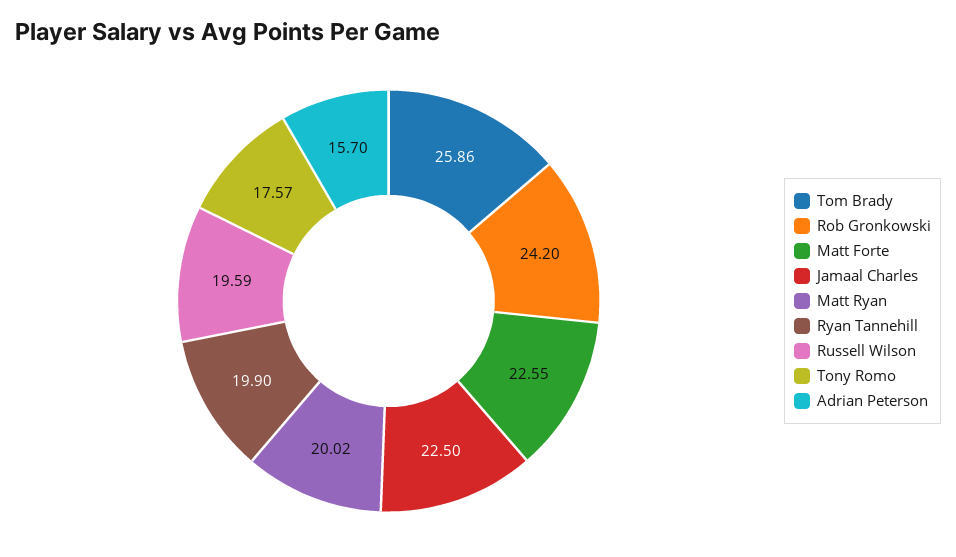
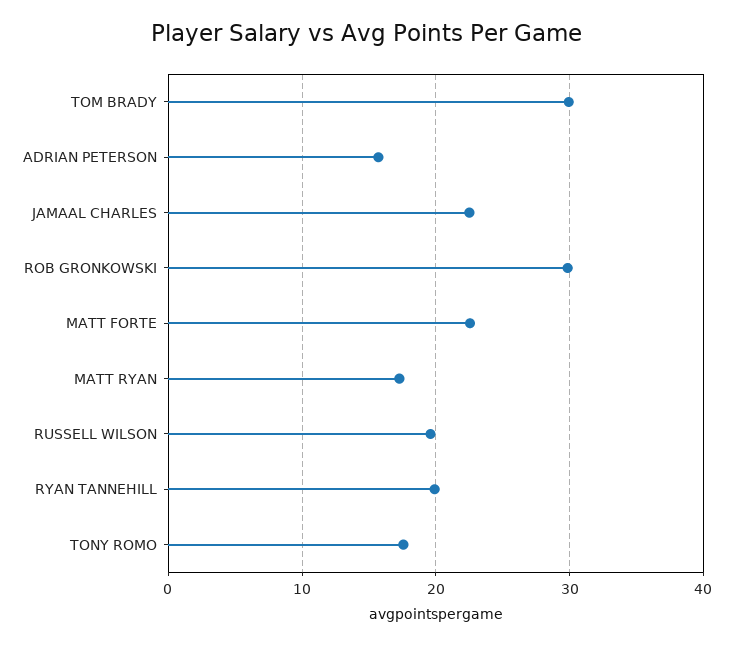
Tom Brady: 25.86 -> 30
Rob Gronkowski: 24.2 -> 30
Matt Ryan: 20.02 -> 17

